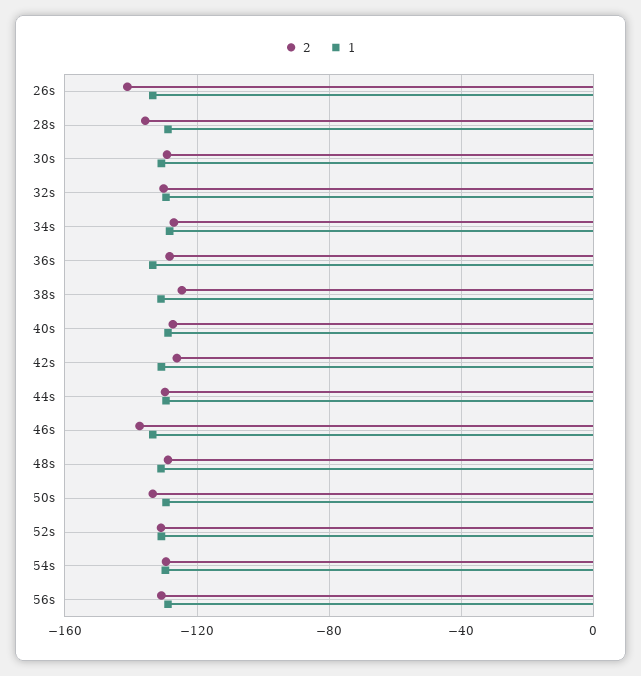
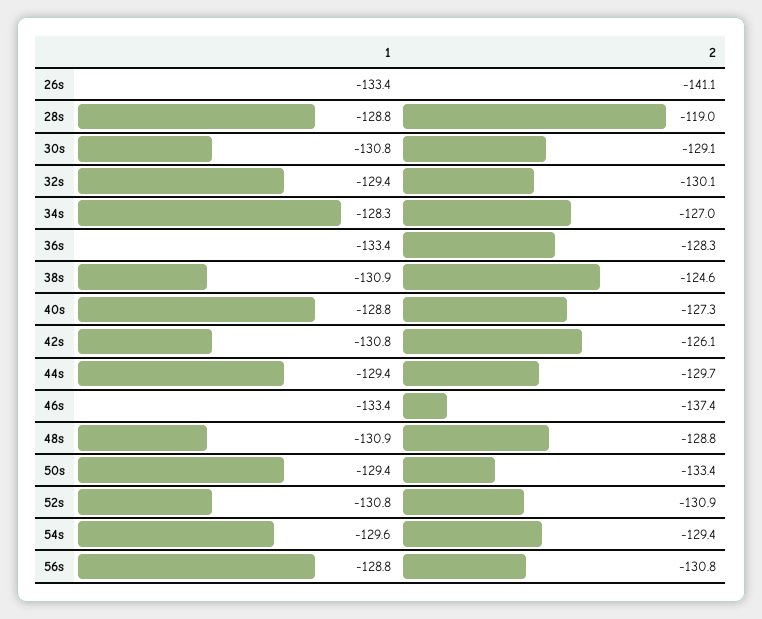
2, 28s: -135 -> -119

